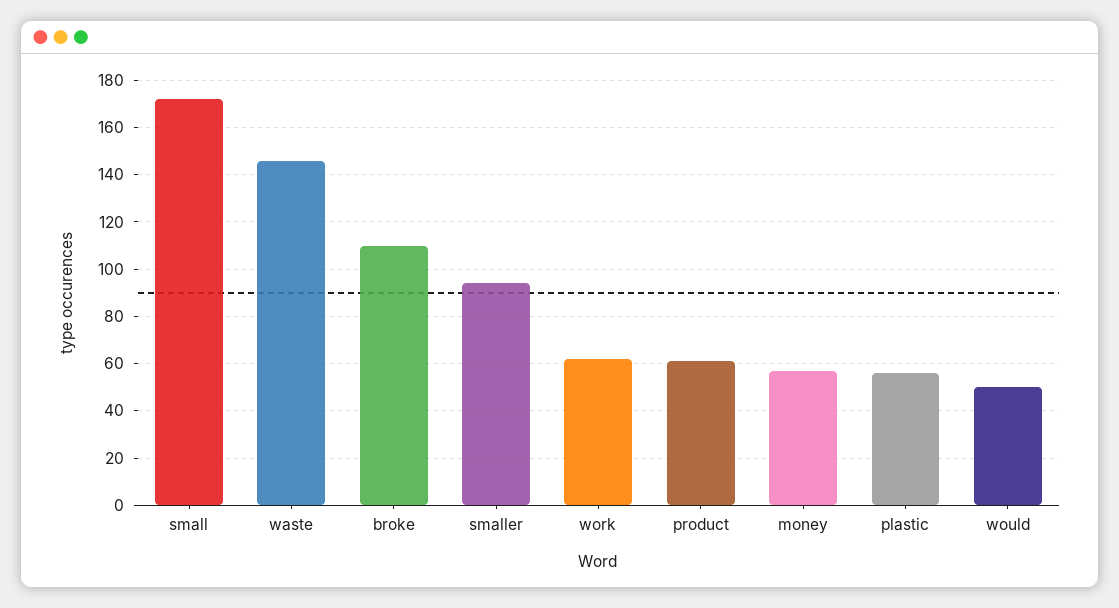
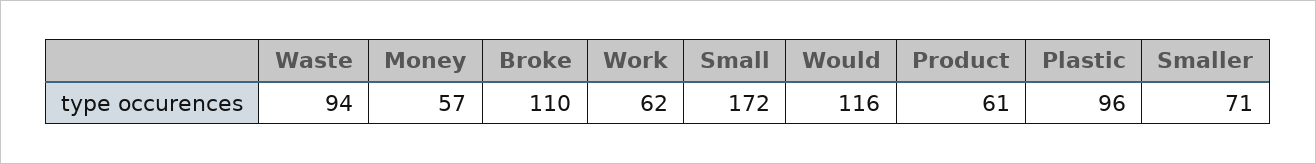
waste: 145 -> 94
smaller: 95 -> 71
plastic: 55 -> 96
would: 50 -> 116

